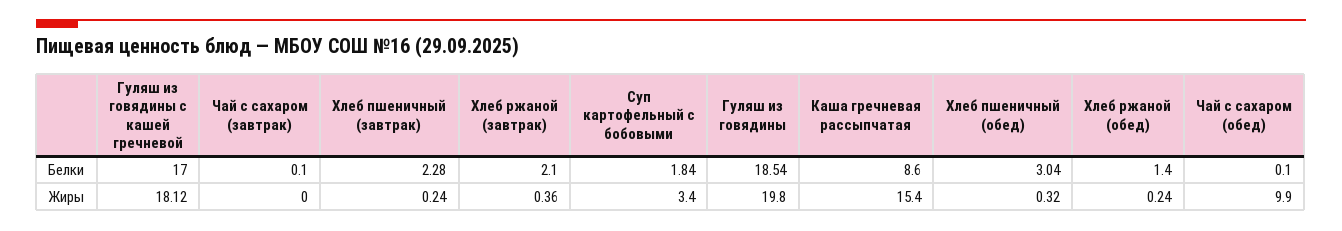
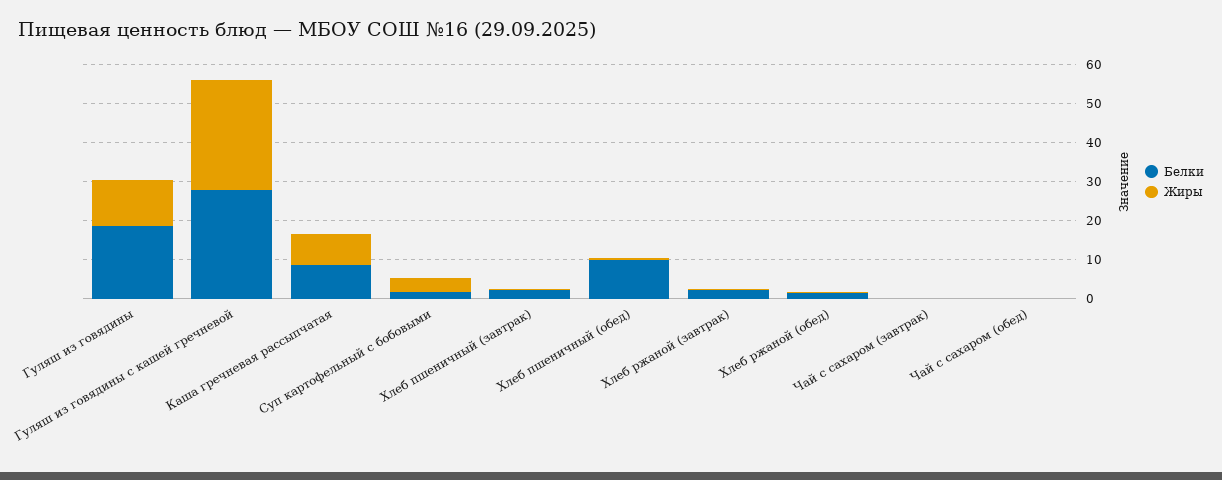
Белки, Гуляш из говядины с кашей гречневой: 17 -> 27.5
Белки, Хлеб пшеничный (обед): 3.04 -> 10
Жиры, Гуляш из говядины с кашей гречневой: 18.12 -> 27.5
Жиры, Гуляш из говядины: 19.8 -> 12.5
Жиры, Каша гречневая рассыпчатая: 15.4 -> 7.5
Жиры, Чай с сахаром (обед): 9.9 -> 0

